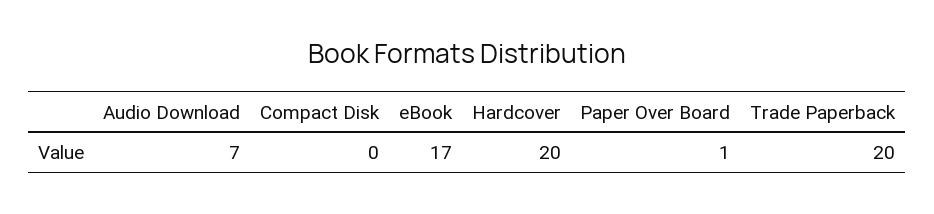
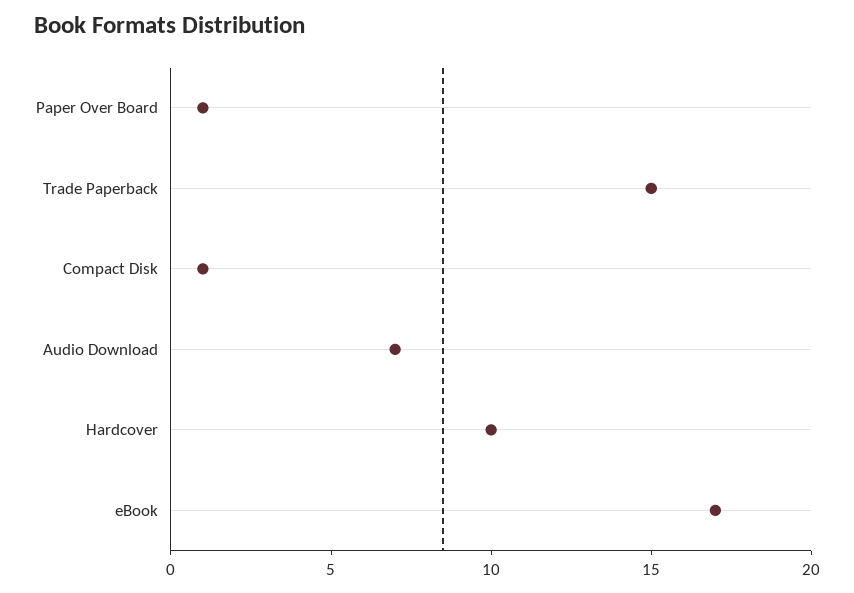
Compact Disk: 0 -> 1
Hardcover: 20 -> 10
Trade Paperback: 20 -> 15

